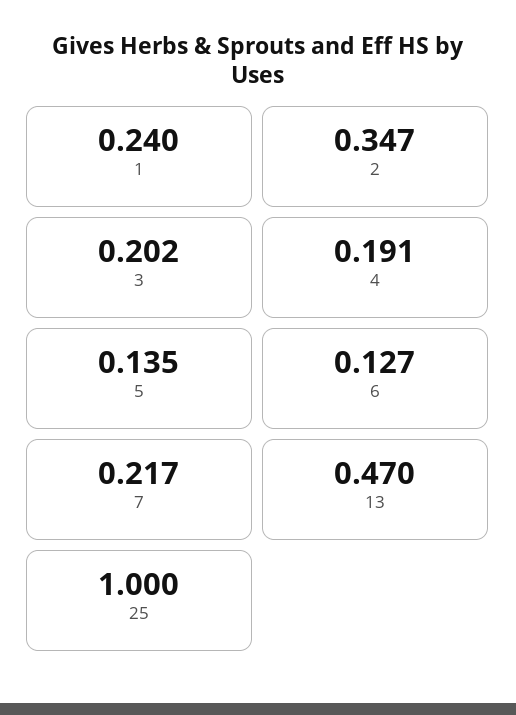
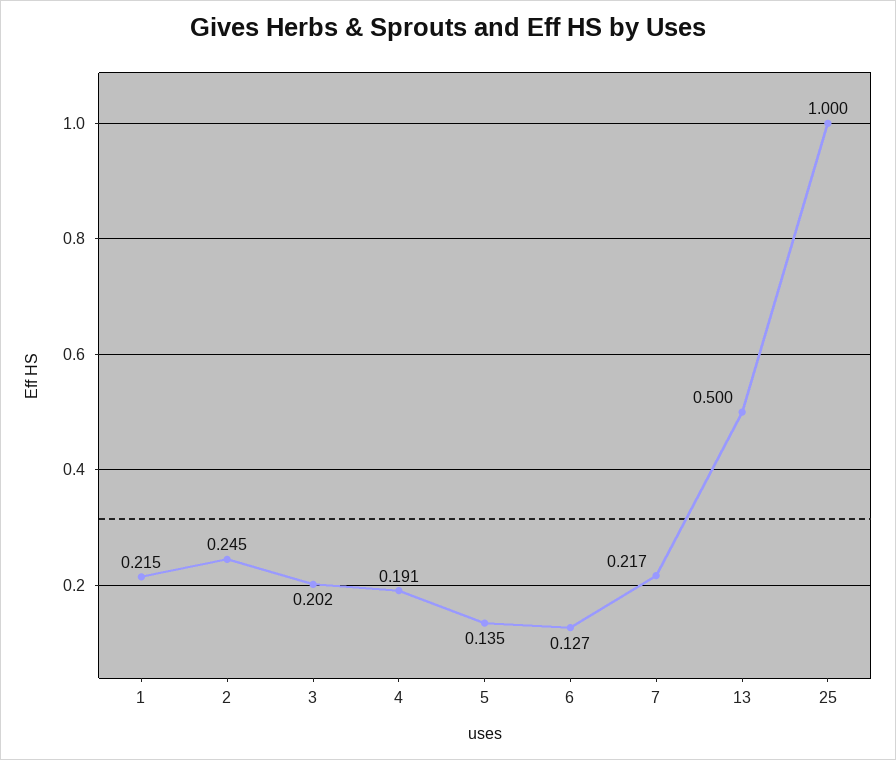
1: 0.24 -> 0.215
2: 0.347 -> 0.245
13: 0.47 -> 0.5

